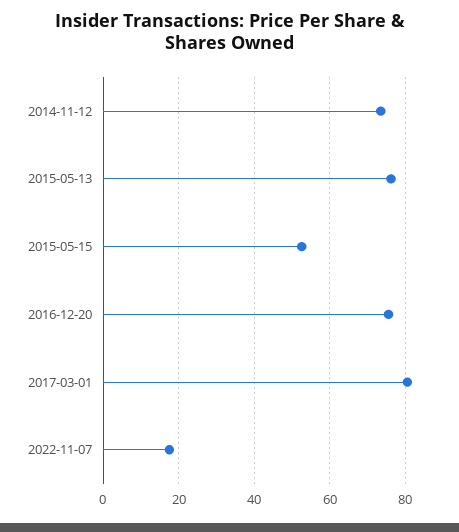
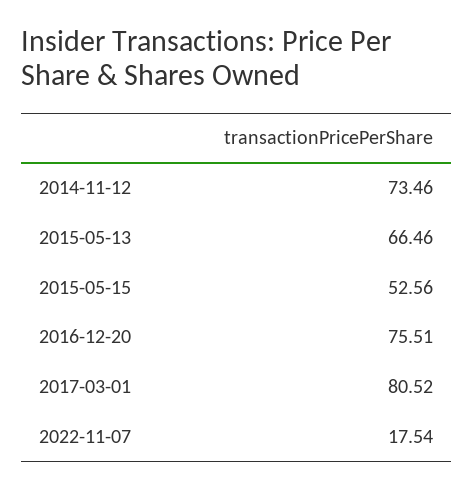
2015-05-13: 76 -> 66.46

